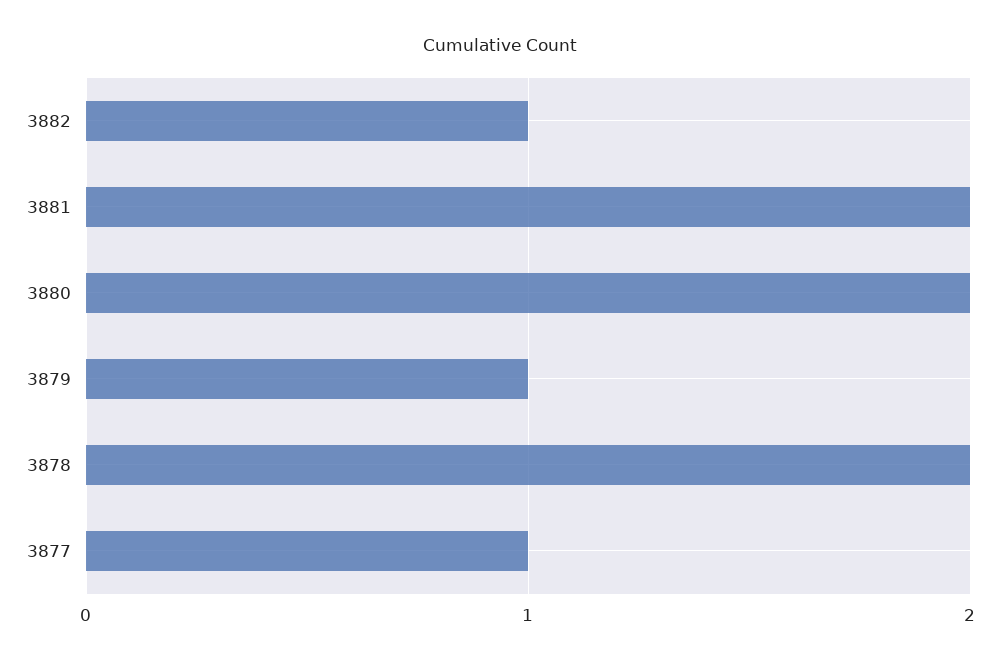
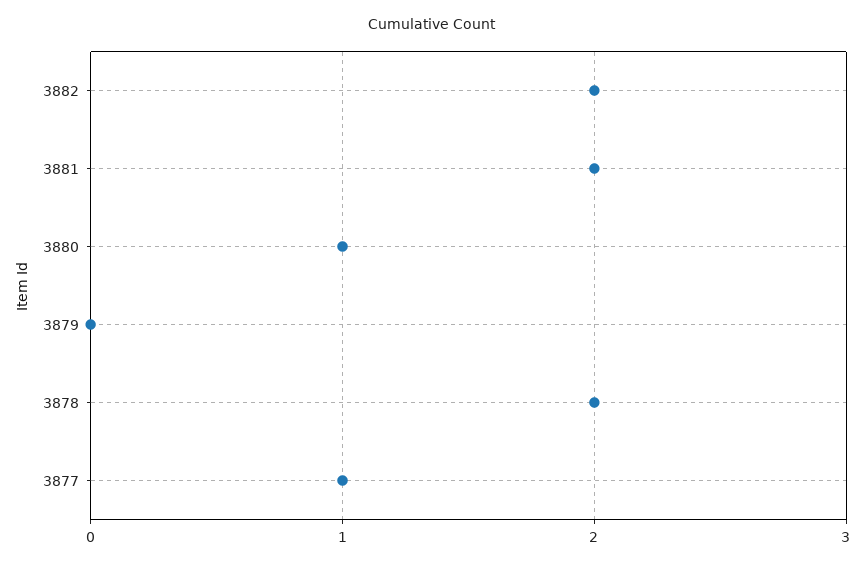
3882: 1 -> 2
3880: 2 -> 1
3879: 1 -> 0

